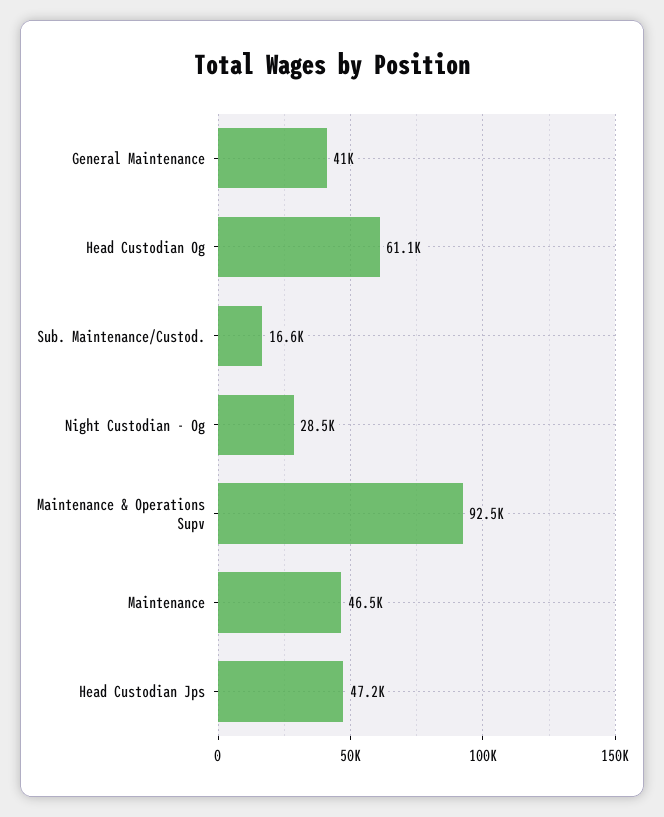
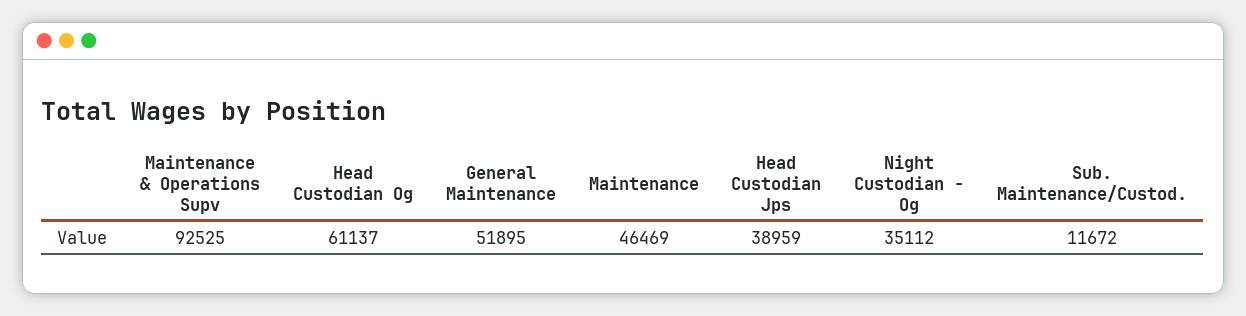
General Maintenance: 41000 -> 51895
Sub. Maintenance/Custod.: 16600 -> 11672
Night Custodian - Og: 28500 -> 35112
Head Custodian Jps: 47200 -> 38959

